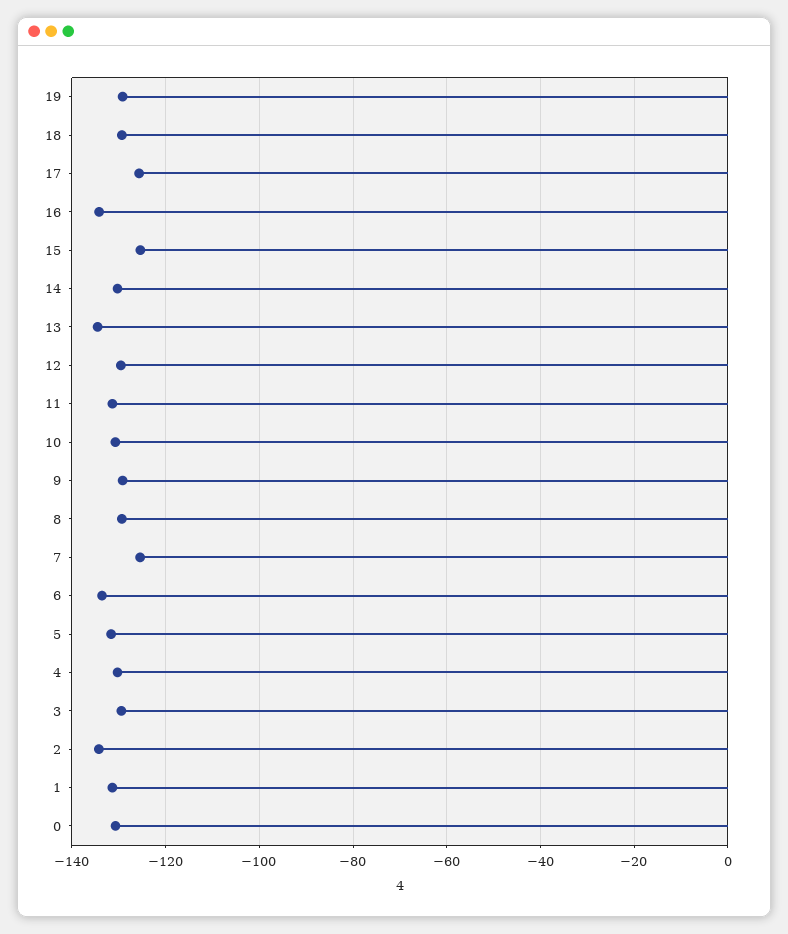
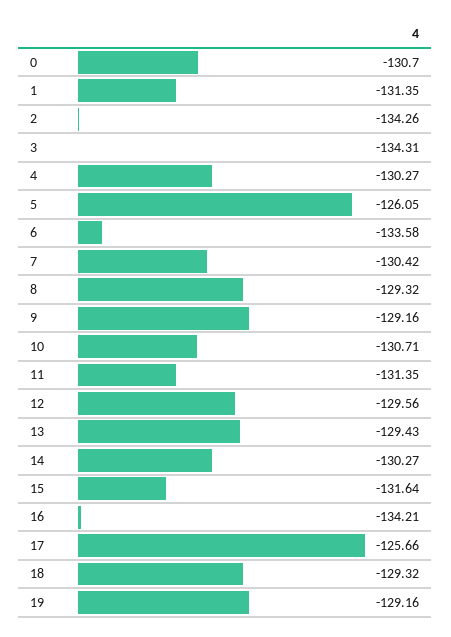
15: -126 -> -131.64
13: -134 -> -129.43
7: -126 -> -130.42
5: -132 -> -126.05
3: -130 -> -134.31

